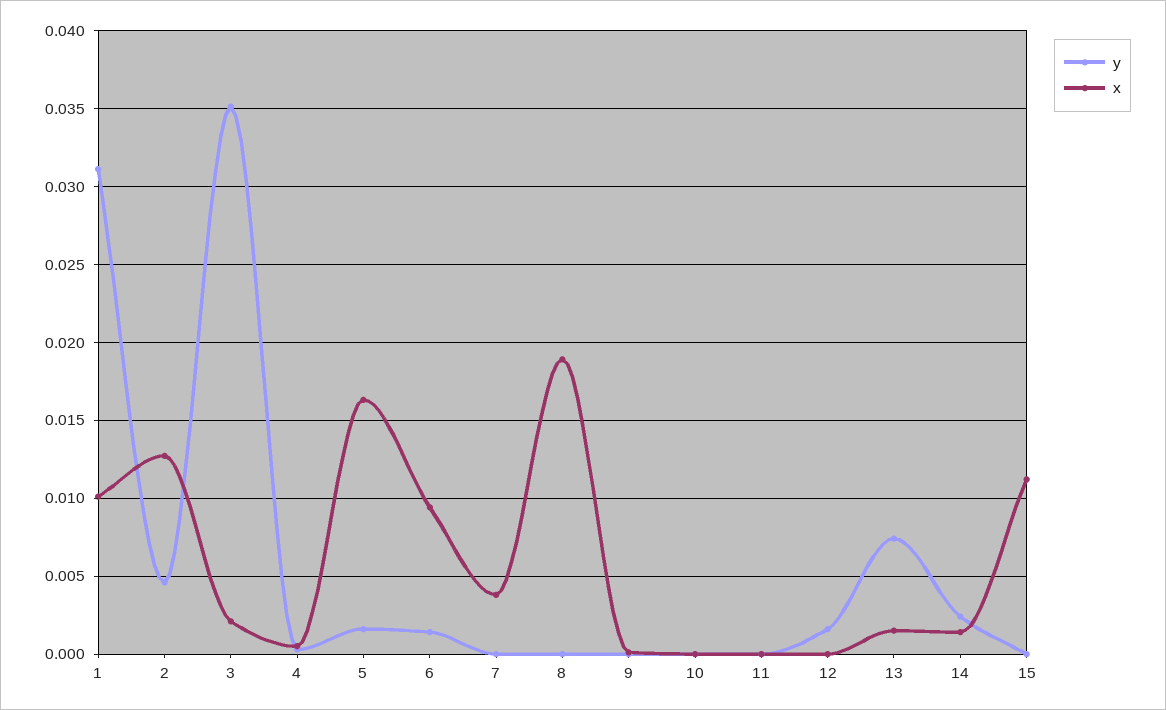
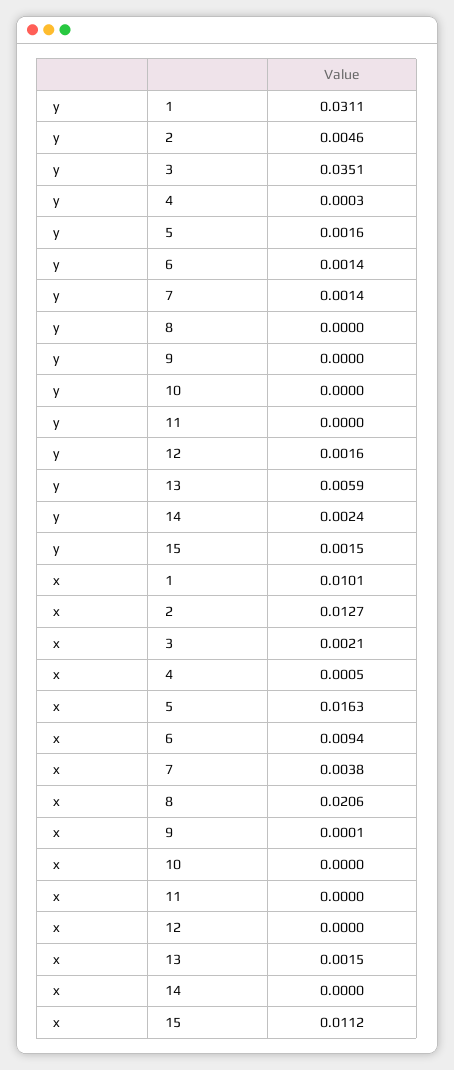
y, 7: 0 -> 0.0014
x, 8: 0.019 -> 0.0206
y, 13: 0.0075 -> 0.0059
x, 14: 0.0015 -> 0
y, 15: 0 -> 0.0015

